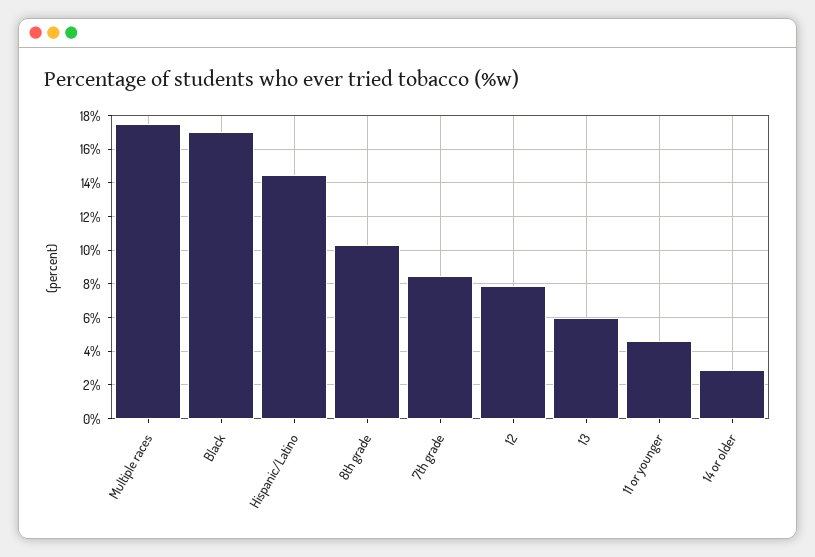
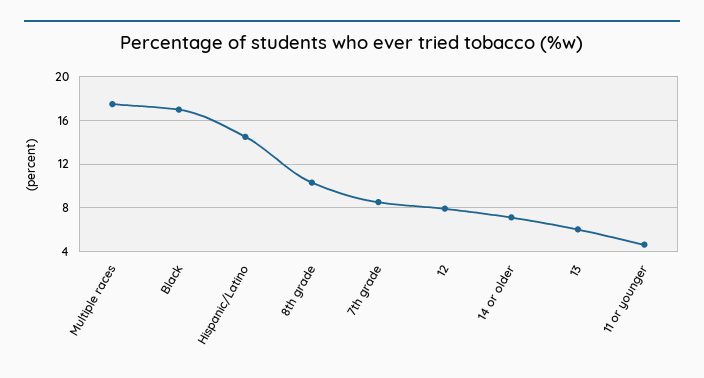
14 or older: 3 -> 7

